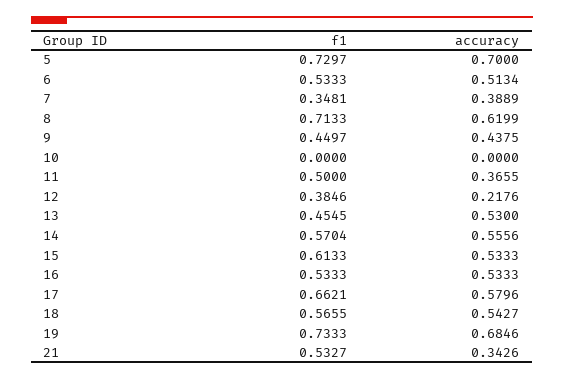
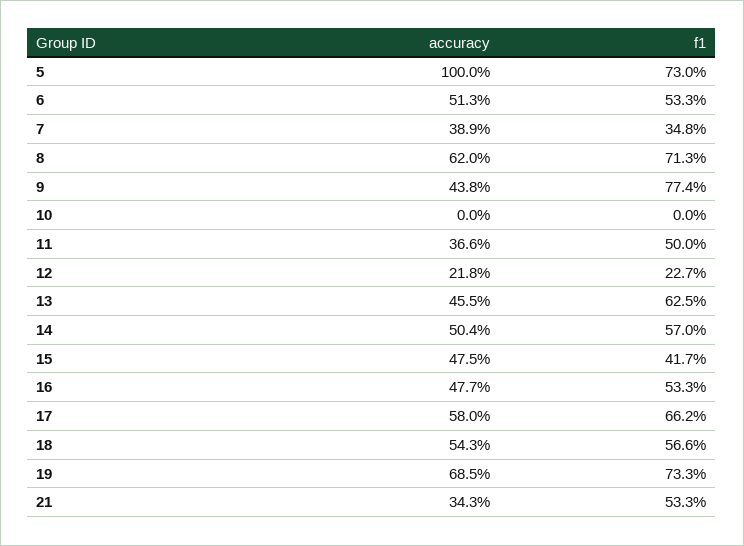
accuracy, 5: 0.7 -> 1
f1, 9: 0.4497 -> 0.774
f1, 12: 0.3846 -> 0.227
f1, 13: 0.4545 -> 0.625
accuracy, 13: 0.53 -> 0.455
accuracy, 14: 0.5556 -> 0.504
f1, 15: 0.6133 -> 0.417
accuracy, 15: 0.5333 -> 0.475
accuracy, 16: 0.5333 -> 0.477

